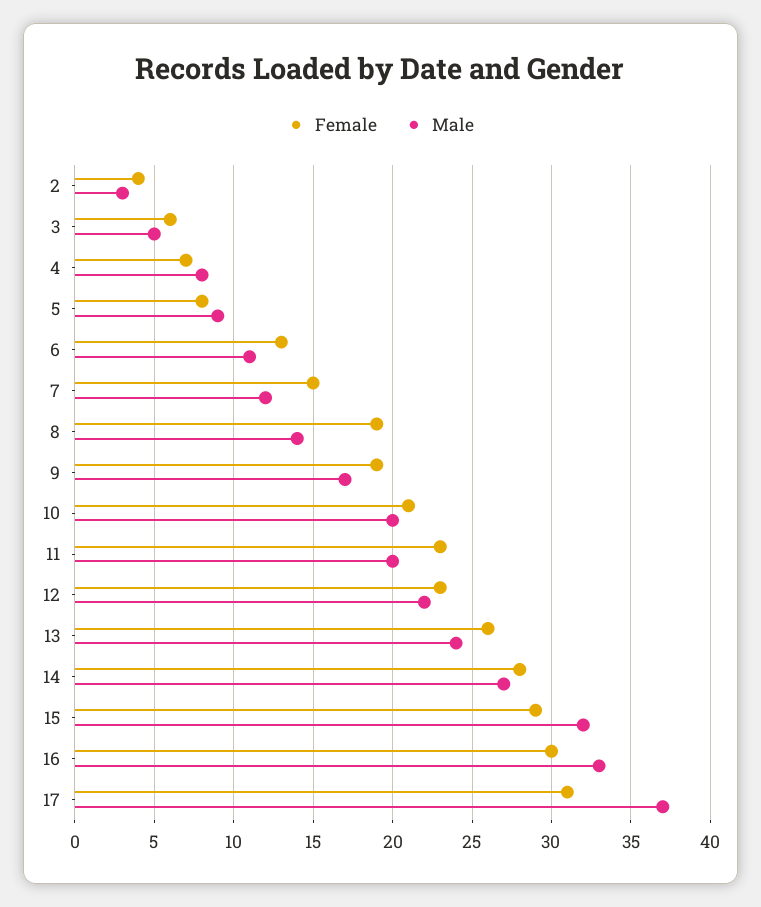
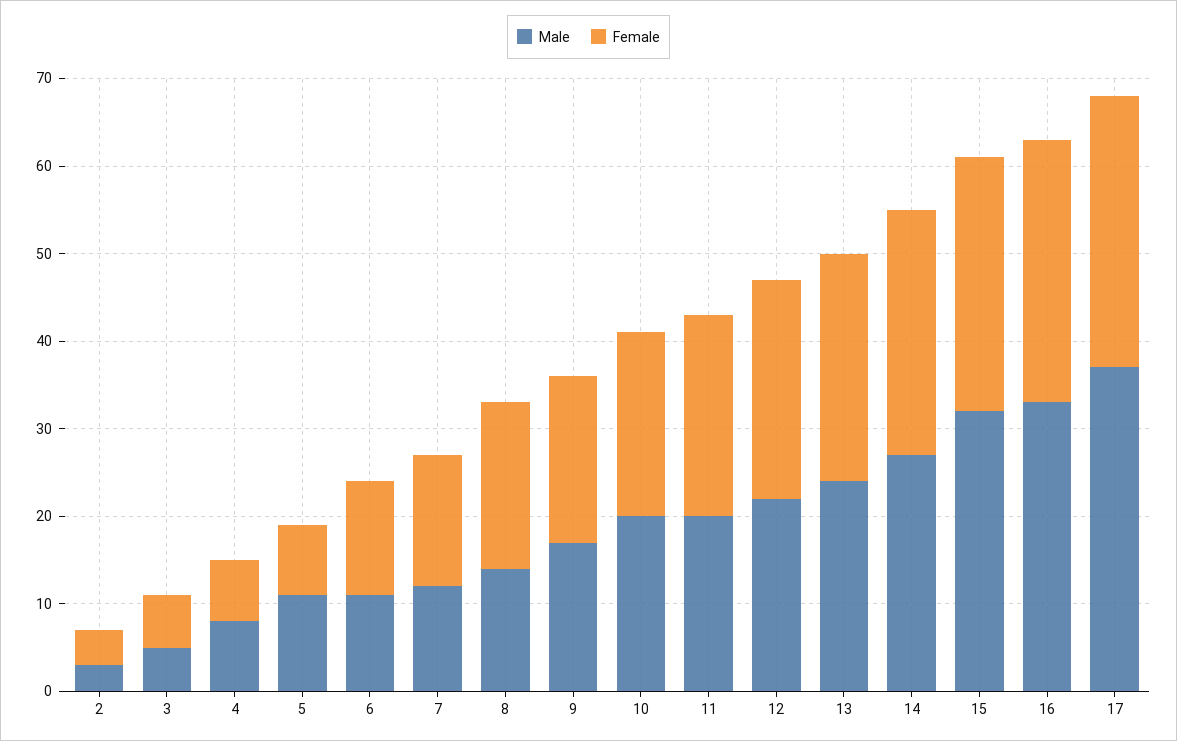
Male, 5: 9 -> 11
Female, 12: 23 -> 25

